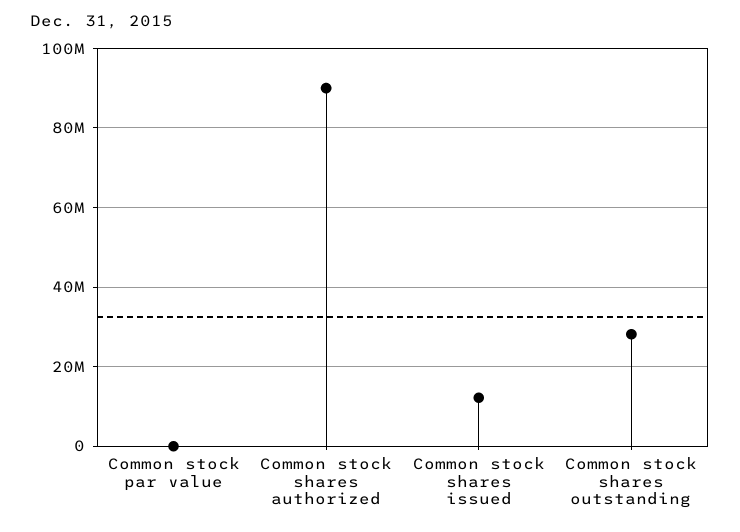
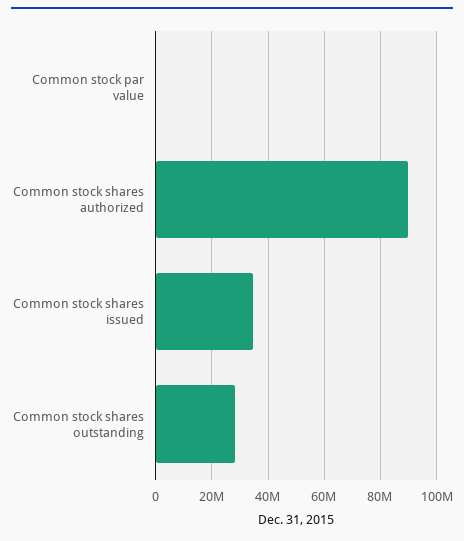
Common stock shares issued: 12000000 -> 35000000

